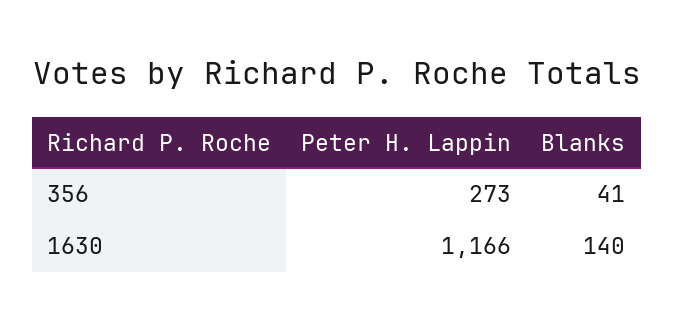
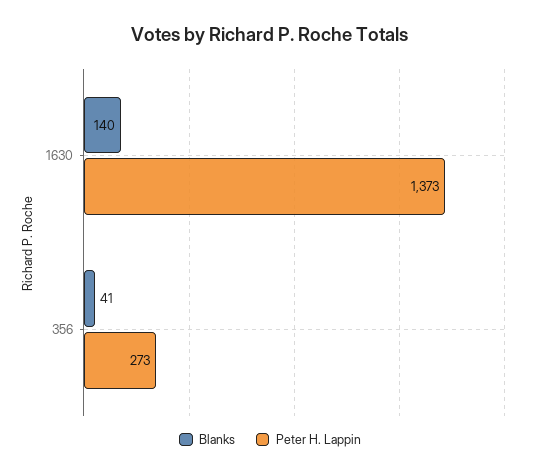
Peter H. Lappin, 1630: 1166 -> 1373

